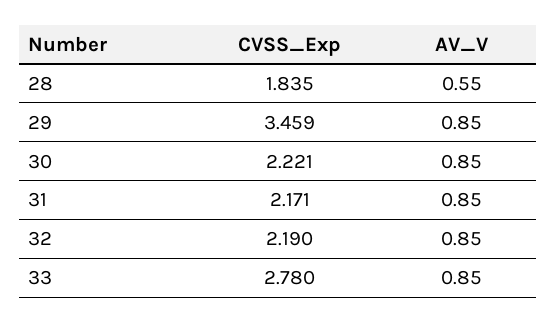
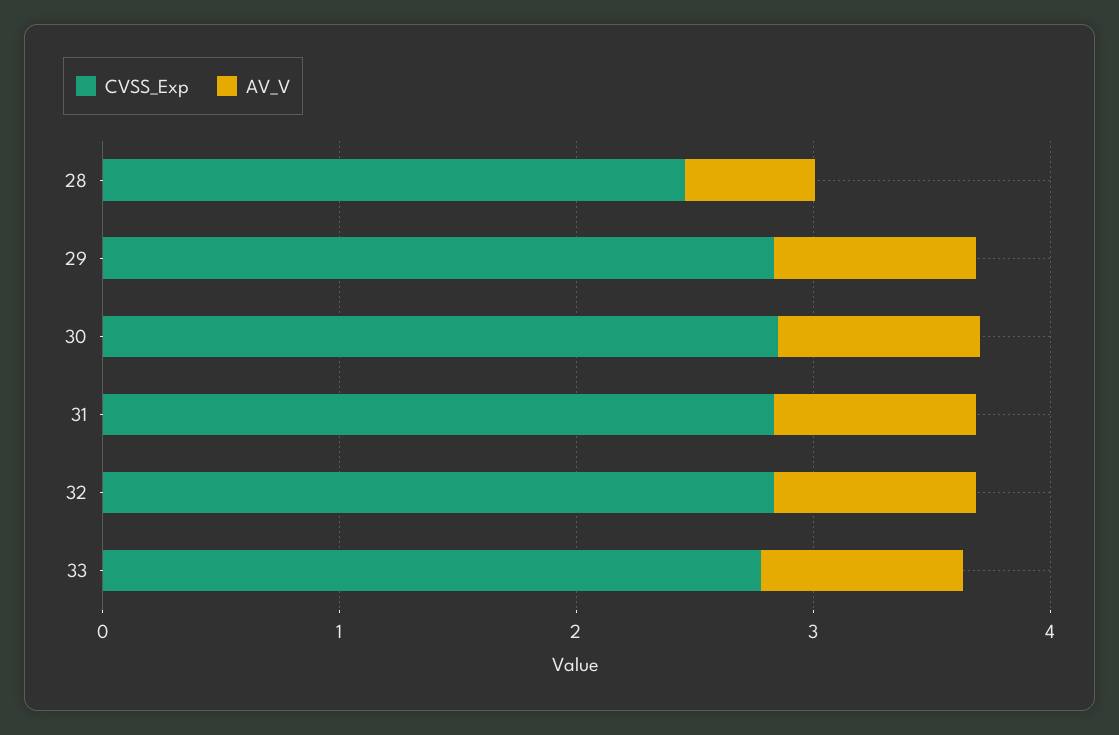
CVSS_Exp, 28: 1.835 -> 2.4
CVSS_Exp, 29: 3.459 -> 2.8
CVSS_Exp, 30: 2.221 -> 2.8
CVSS_Exp, 31: 2.171 -> 2.8
CVSS_Exp, 32: 2.19 -> 2.8

